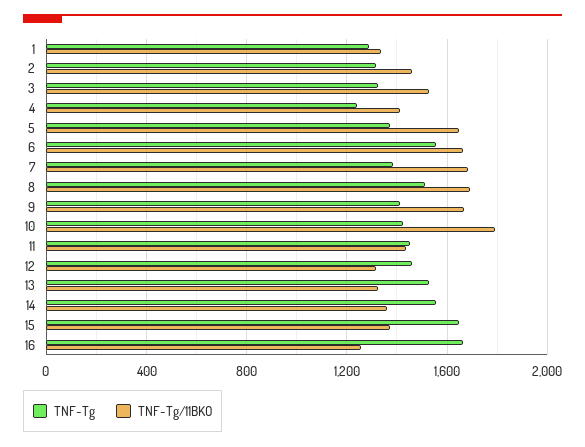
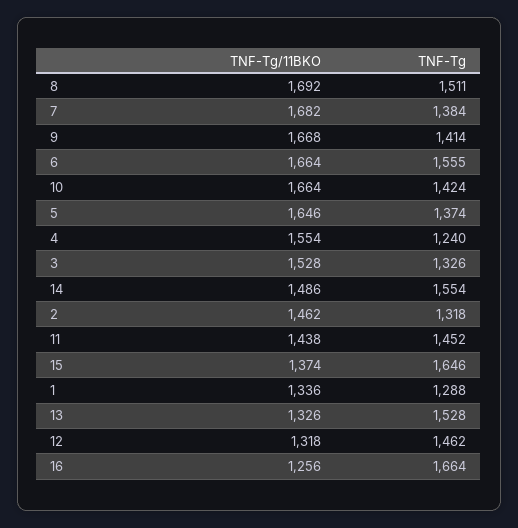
TNF-Tg/11BKO, 4: 1400 -> 1554
TNF-Tg/11BKO, 10: 1800 -> 1664
TNF-Tg/11BKO, 14: 1350 -> 1486

